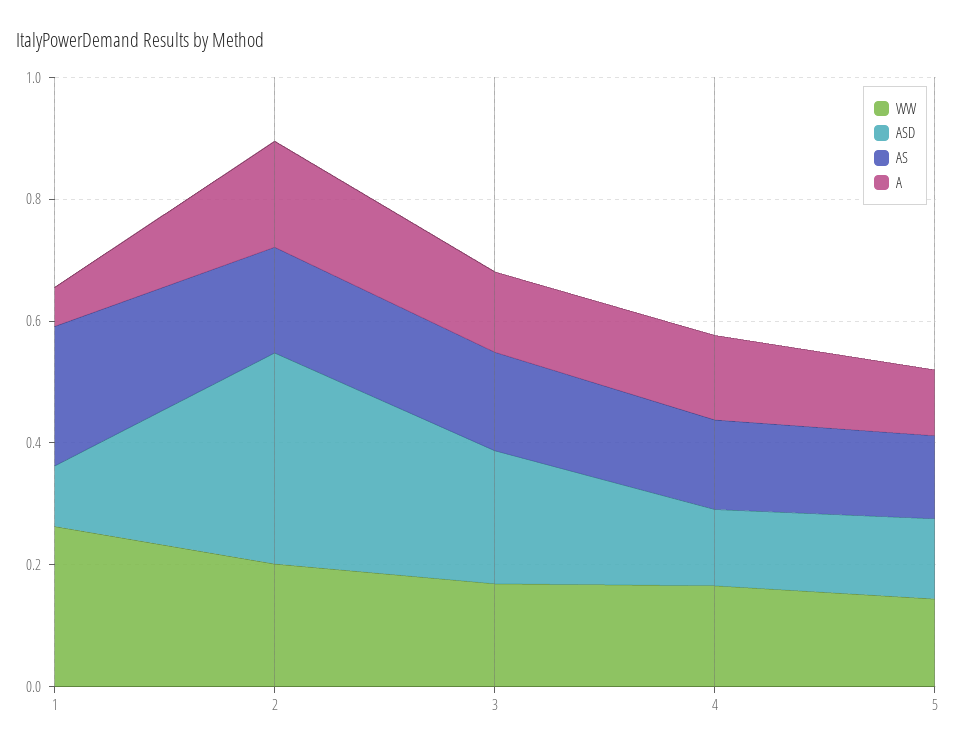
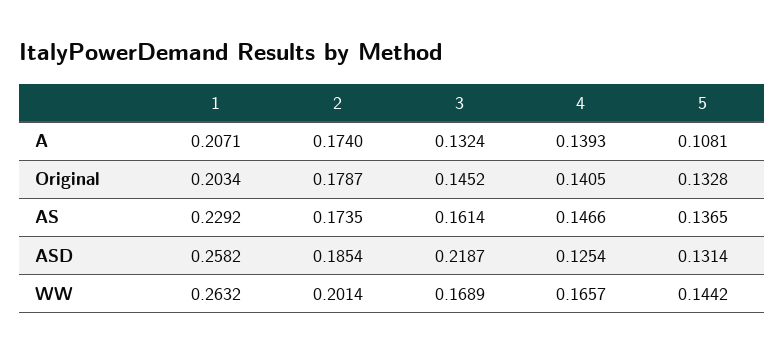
ASD, 1: 0.1 -> 0.2582
A, 1: 0.05 -> 0.2071
ASD, 2: 0.35 -> 0.1854
Original, 1: none -> 0.2034
Original, 2: none -> 0.1787
Original, 3: none -> 0.1452
Original, 4: none -> 0.1405
Original, 5: none -> 0.1328

